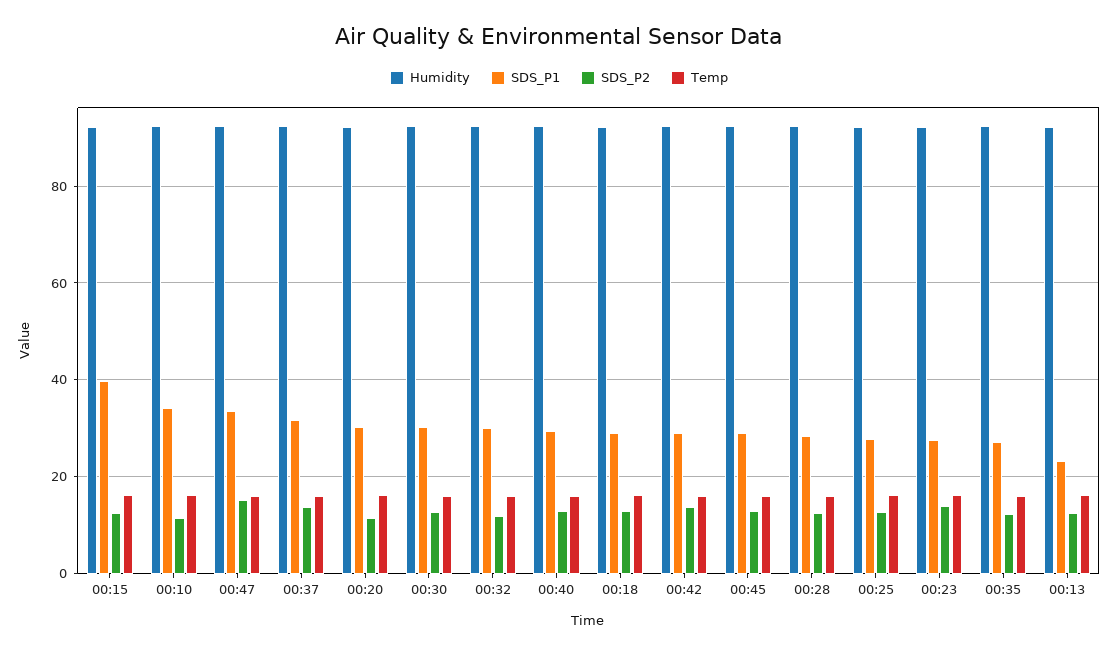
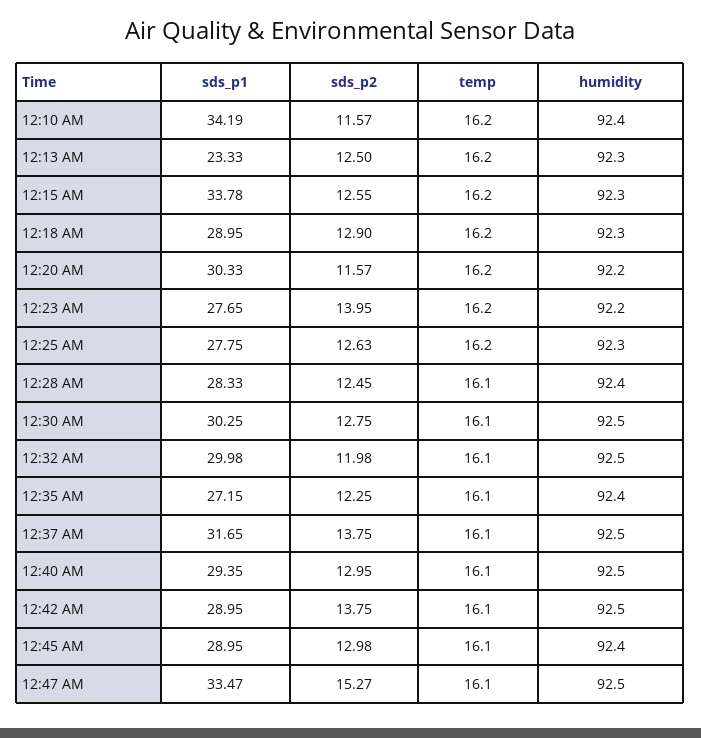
SDS_P1, 00:15: 40 -> 33.78

